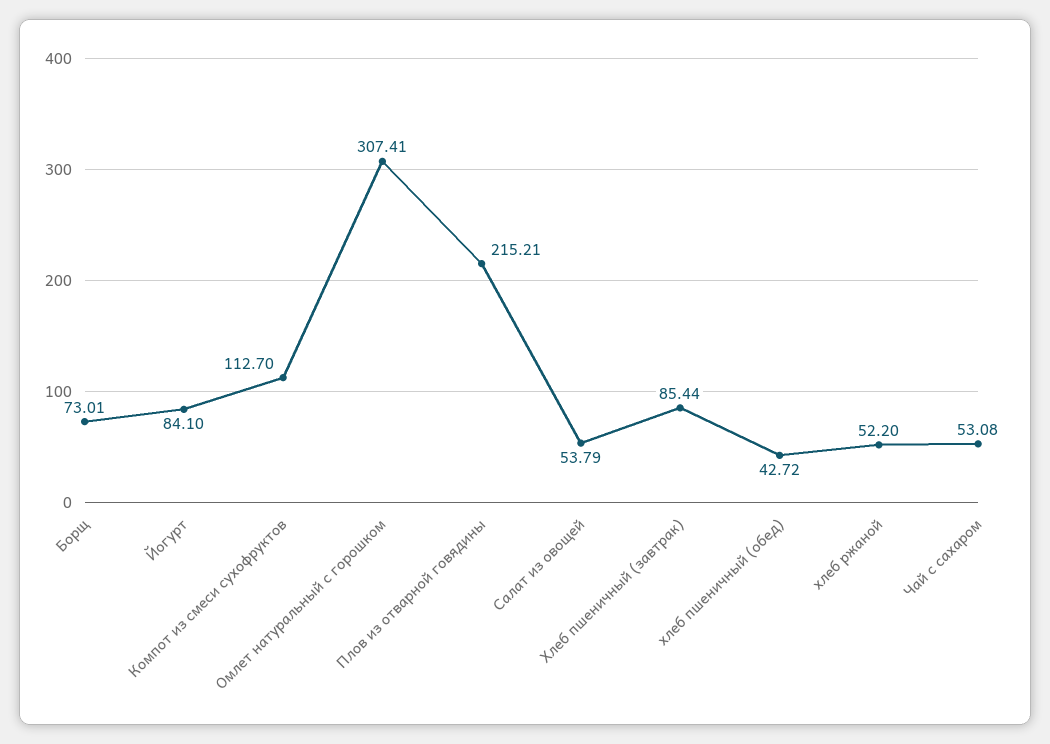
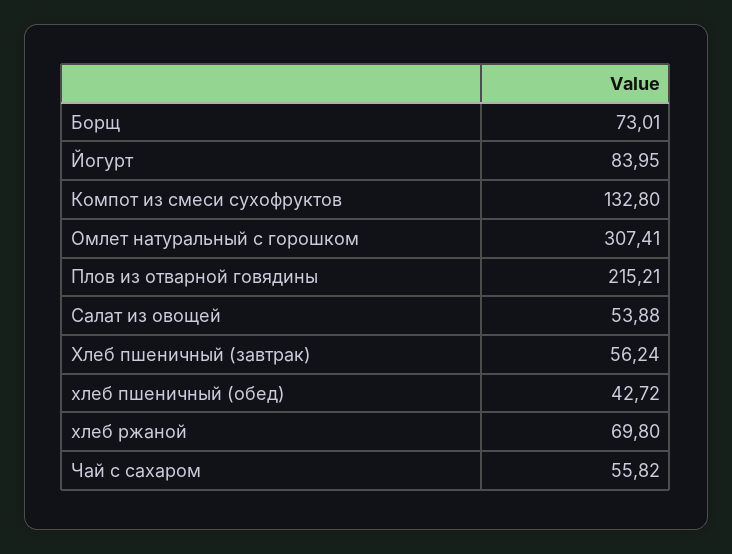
Йогурт: 84.1 -> 83.95
Компот из смеси сухофруктов: 112.7 -> 132.8
Салат из овощей: 53.79 -> 53.88
Хлеб пшеничный (завтрак): 85.44 -> 56.24
хлеб ржаной: 52.2 -> 69.8
Чай с сахаром: 53.08 -> 55.82

